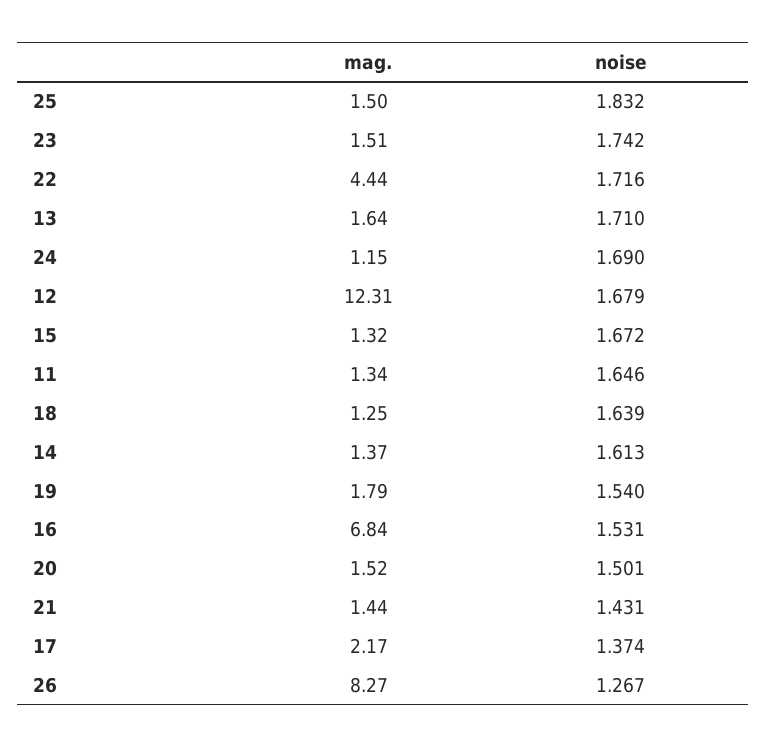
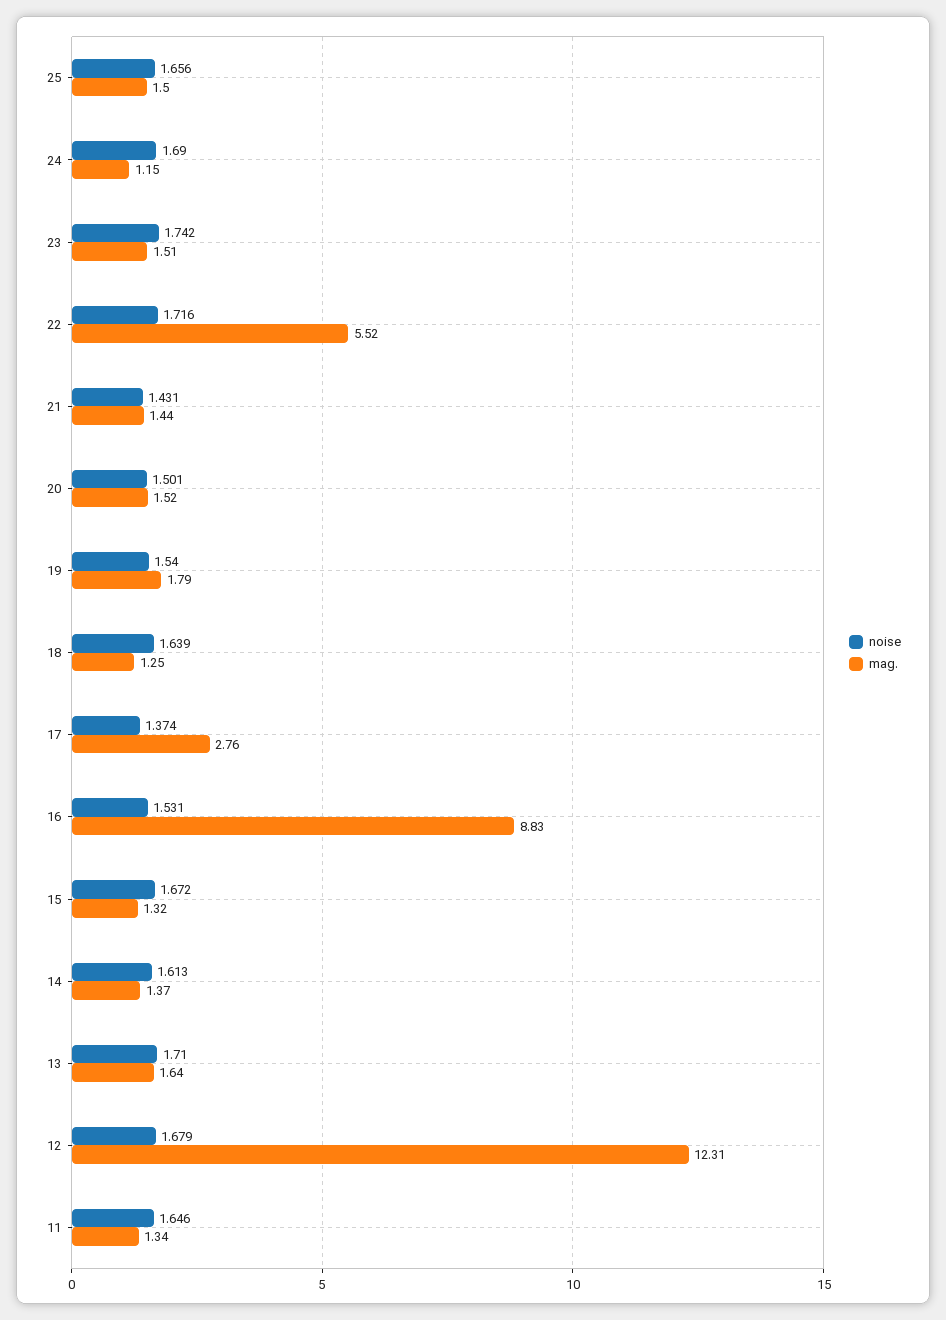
noise, 25: 1.832 -> 1.656
mag., 22: 4.44 -> 5.52
mag., 16: 6.84 -> 8.83
mag., 17: 2.17 -> 2.76
mag., 26: 8.27 -> none
noise, 26: 1.267 -> none

